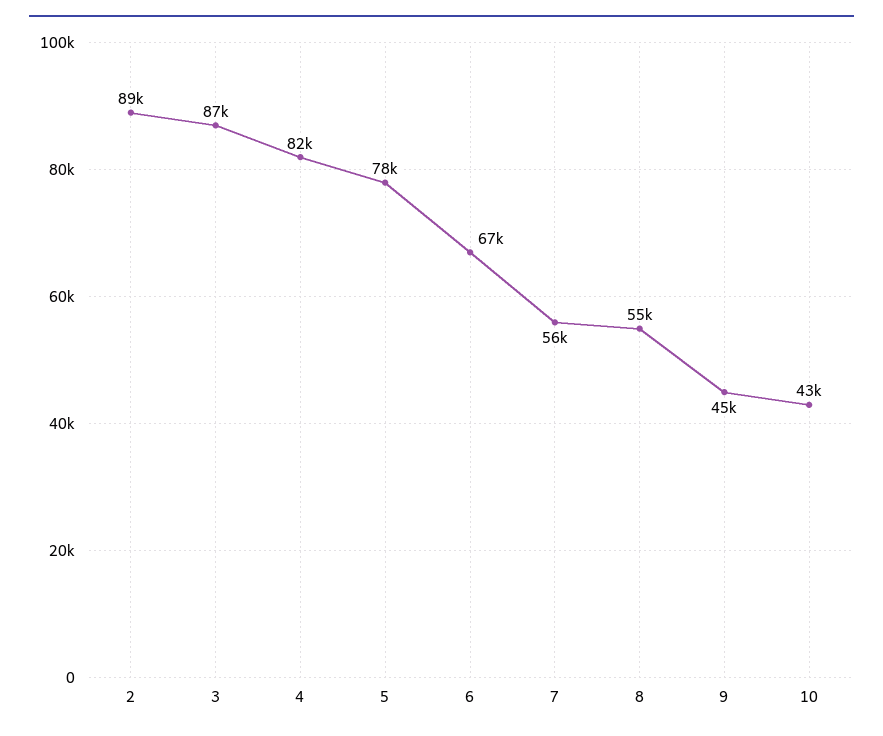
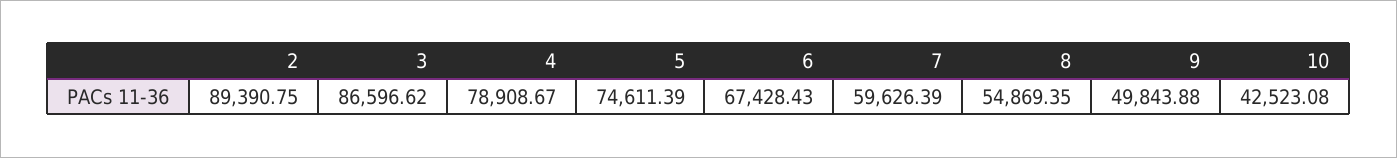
4: 82000 -> 78908.67
5: 78000 -> 74611.39
7: 56000 -> 59626.39
9: 45000 -> 49843.88

